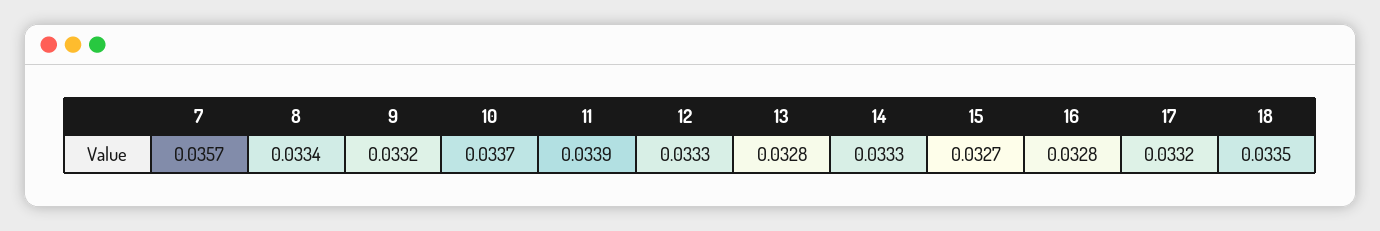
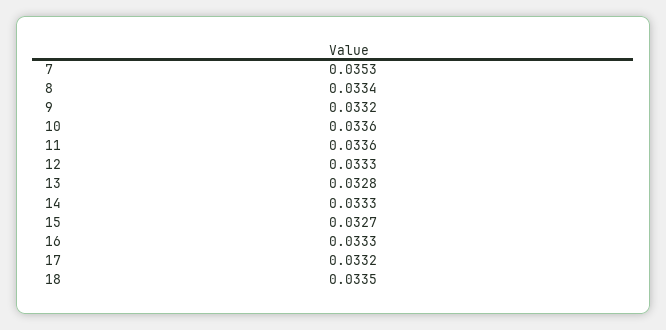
7: 0.0357 -> 0.0353
10: 0.0337 -> 0.0336
11: 0.0339 -> 0.0336
16: 0.0328 -> 0.0333

